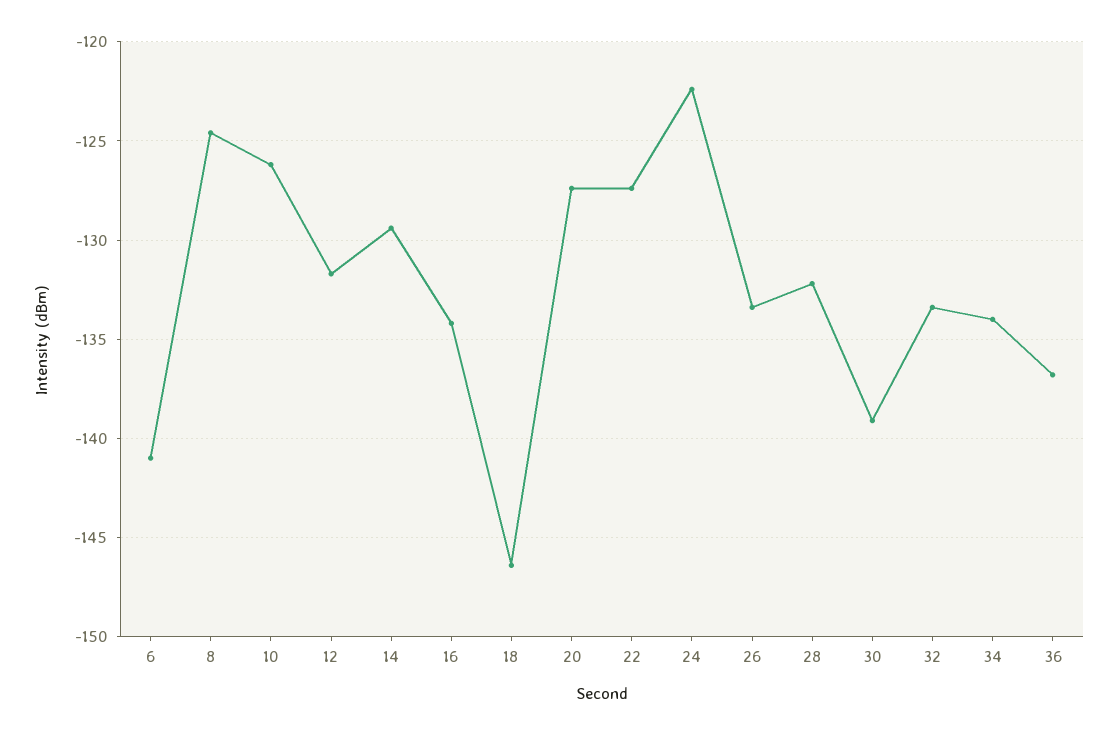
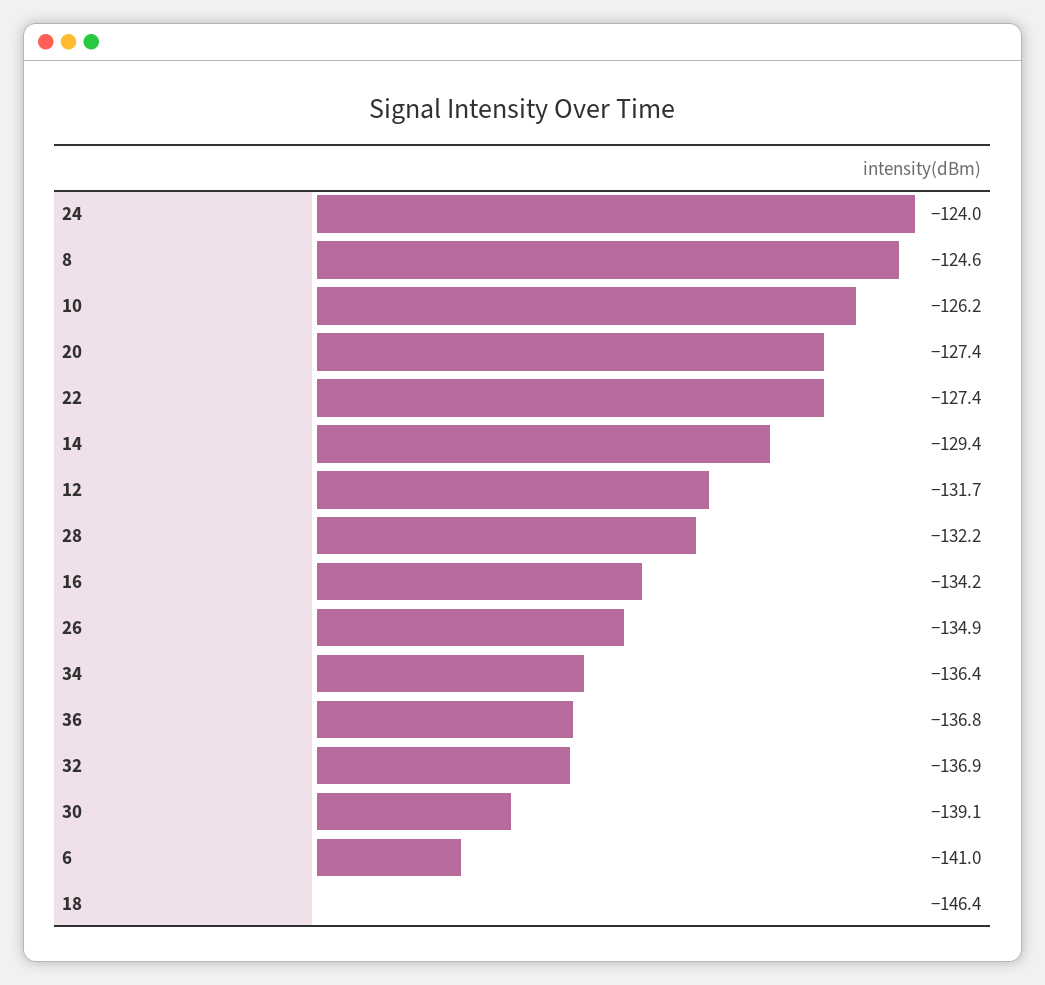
24: -122.5 -> -124
26: -133.5 -> -134.9
32: -133.5 -> -136.9
34: -134 -> -136.4

